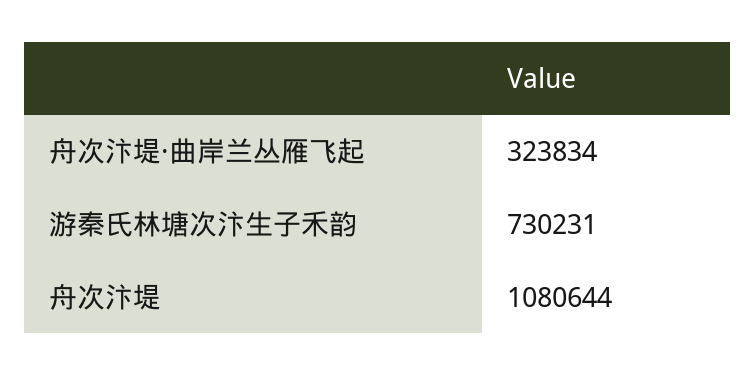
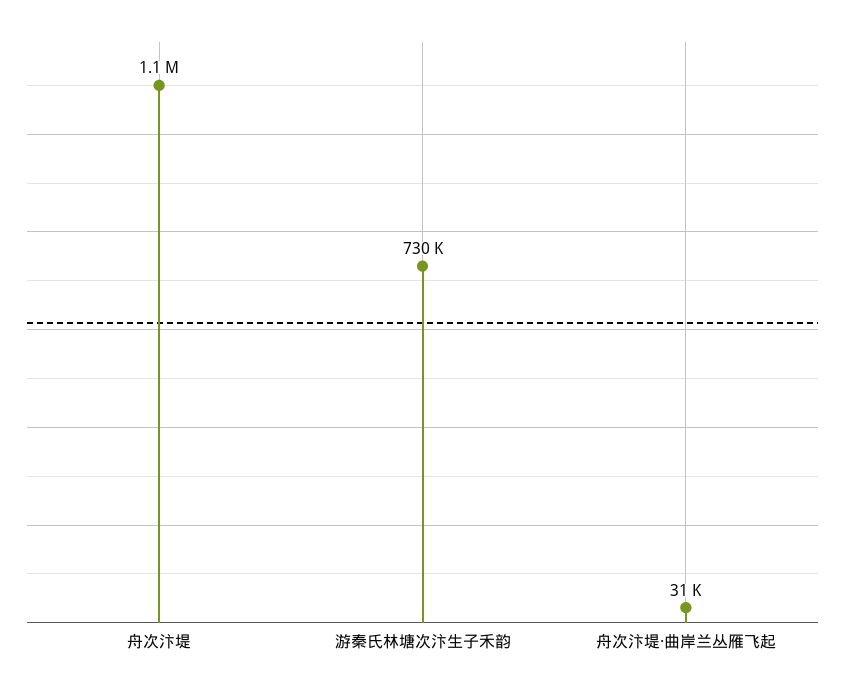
舟次汴堤·曲岸兰丛雁飞起: 323834 -> 31000

